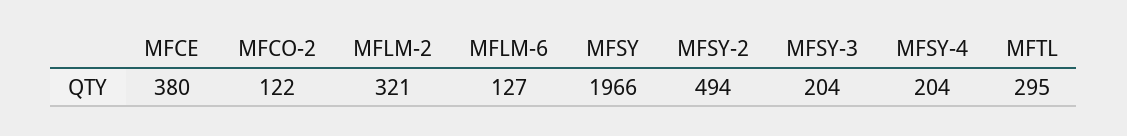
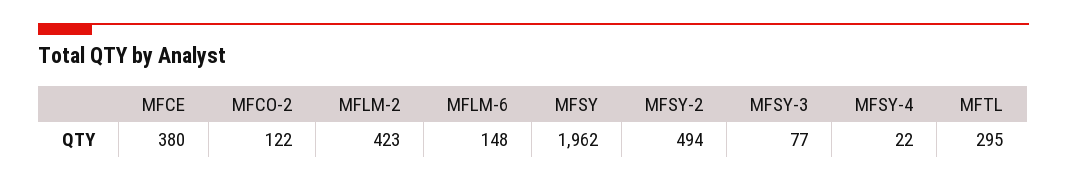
MFLM-2: 321 -> 423
MFLM-6: 127 -> 148
MFSY: 1966 -> 1962
MFSY-3: 204 -> 77
MFSY-4: 204 -> 22

